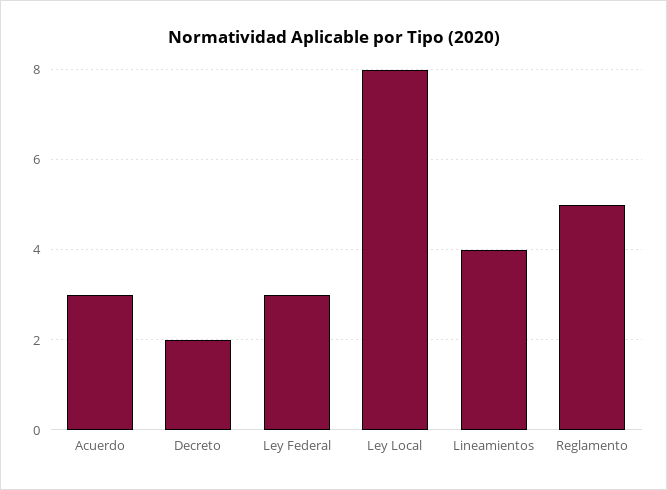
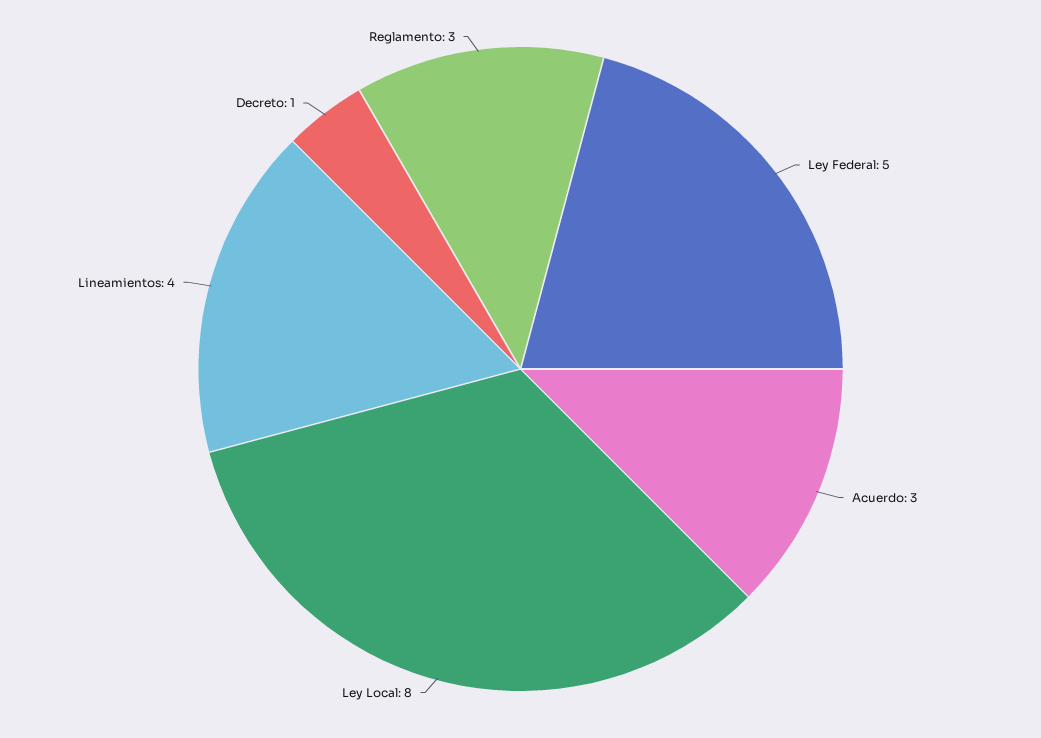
Decreto: 2 -> 1
Ley Federal: 3 -> 5
Reglamento: 5 -> 3

